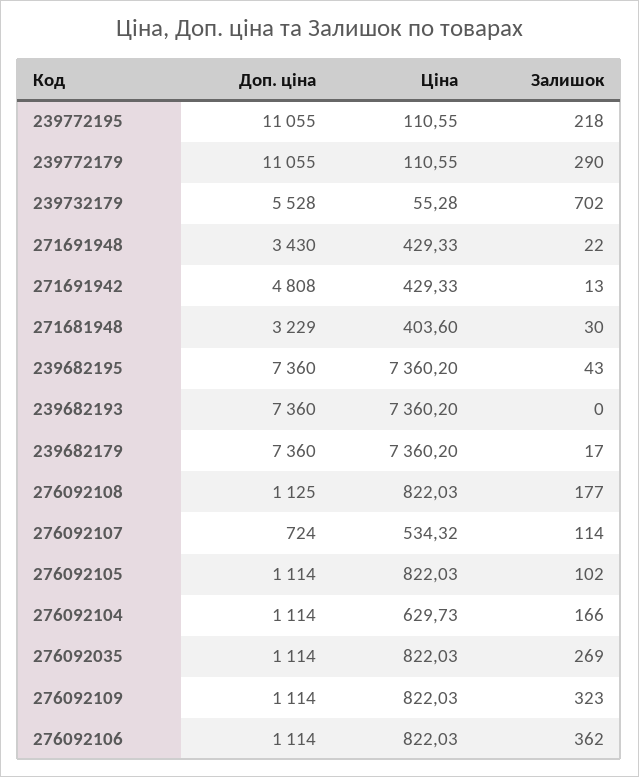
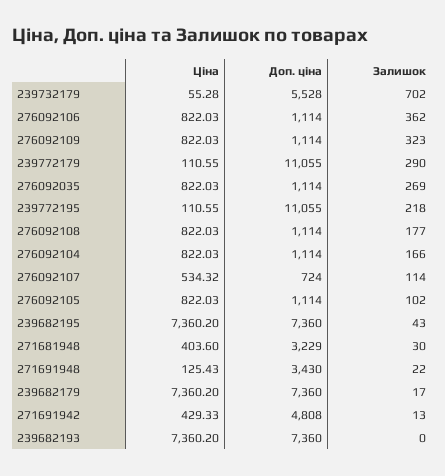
Ціна, 271691948: 429.33 -> 125.43
Доп. ціна, 276092108: 1125 -> 1114
Ціна, 276092104: 629.73 -> 822.03

